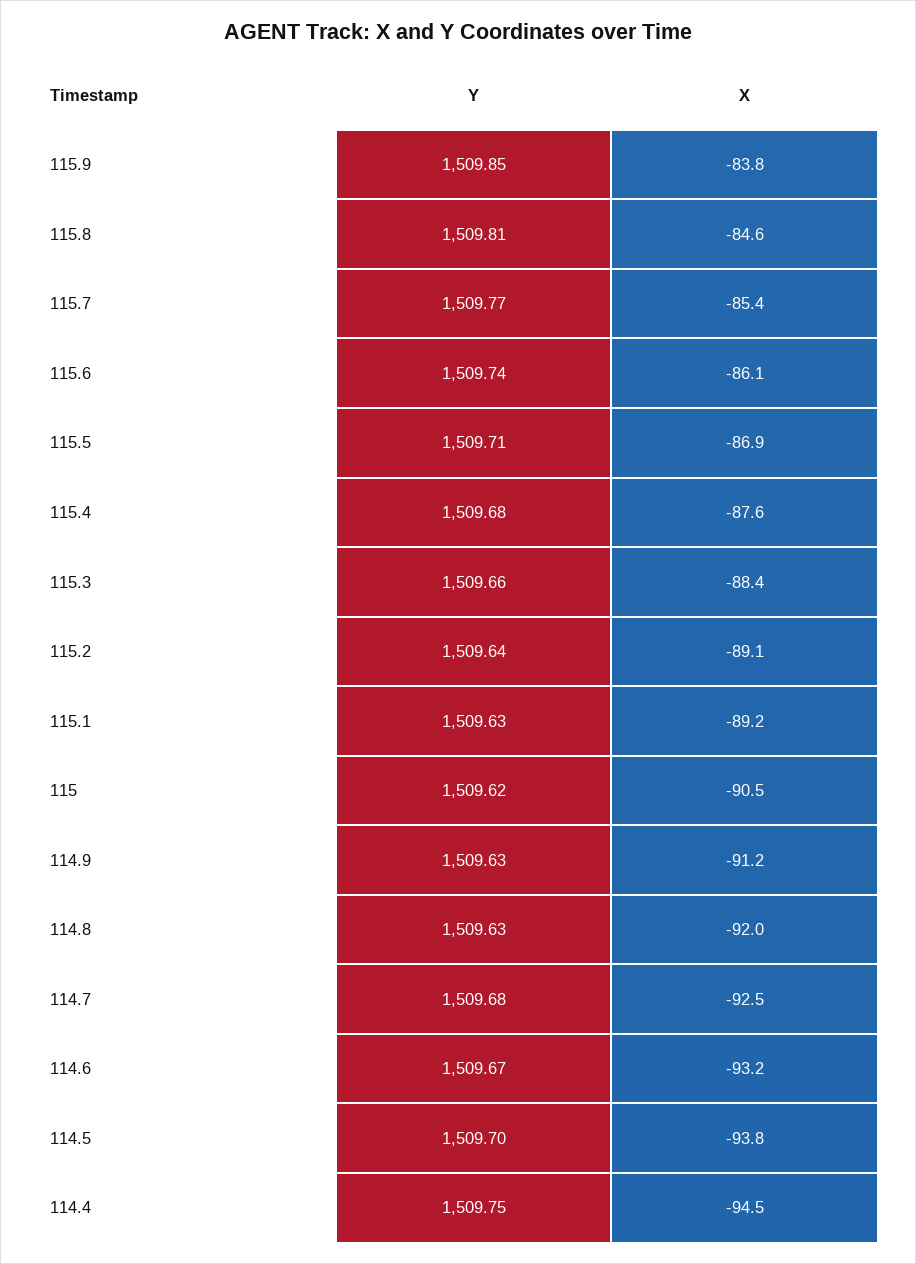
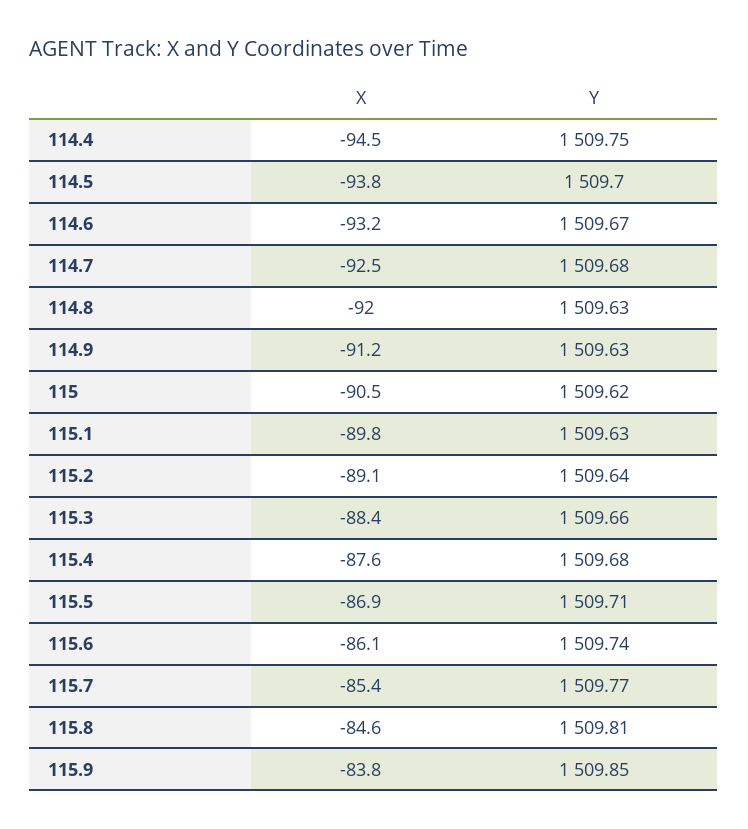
X, 115.1: -89.2 -> -89.8

